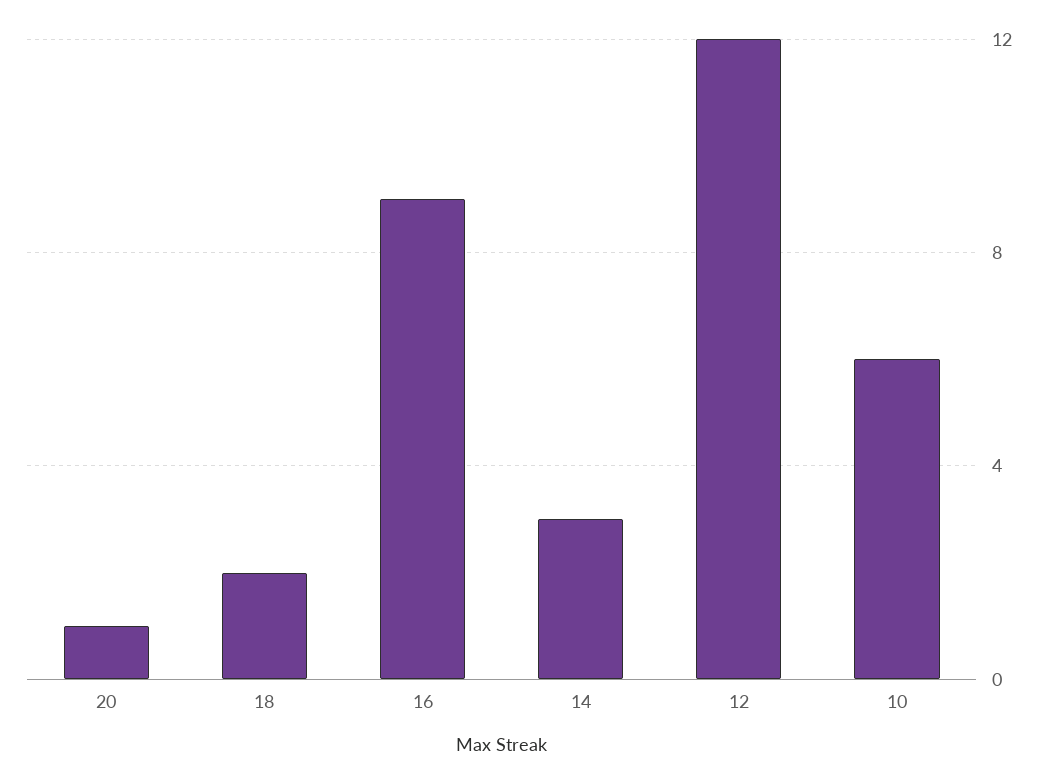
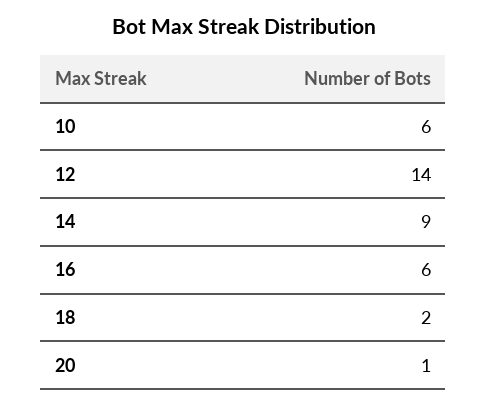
16: 9 -> 6
14: 3 -> 9
12: 12 -> 14

